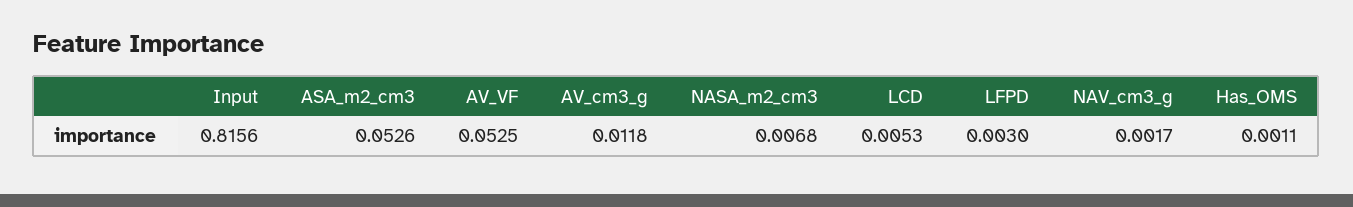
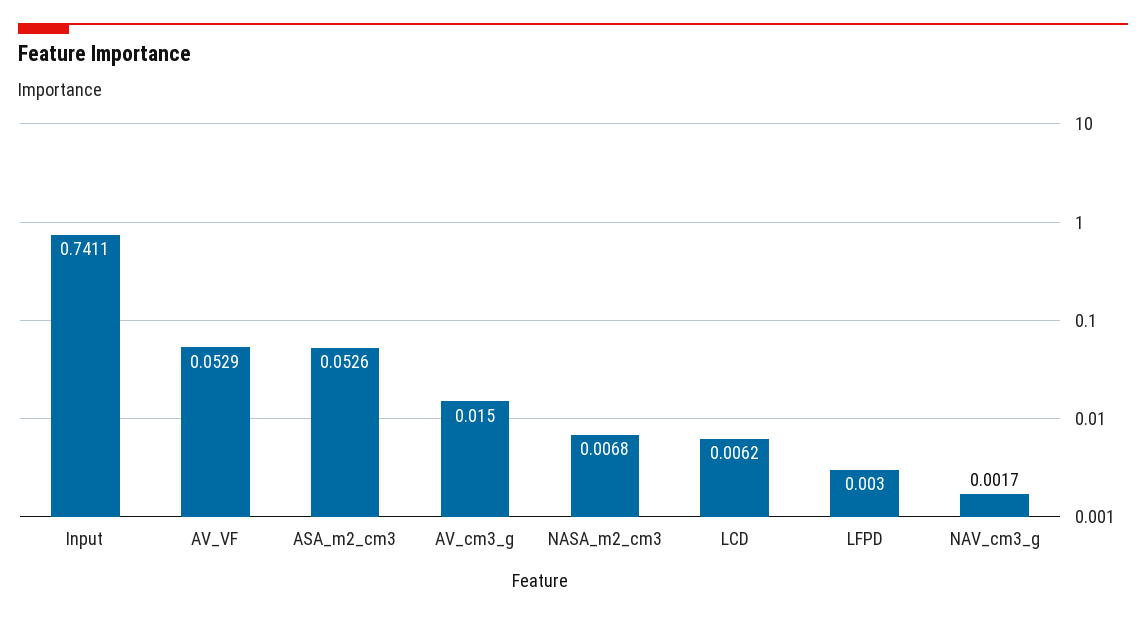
Input: 0.8156 -> 0.7411
AV_VF: 0.0525 -> 0.0529
AV_cm3_g: 0.0118 -> 0.015
LCD: 0.0053 -> 0.0062
Has_OMS: 0.0011 -> none

